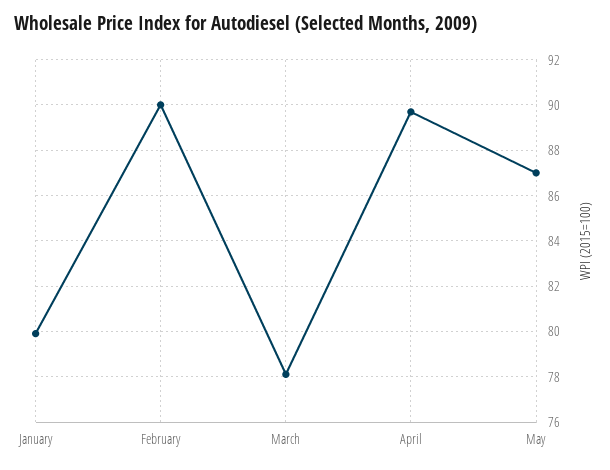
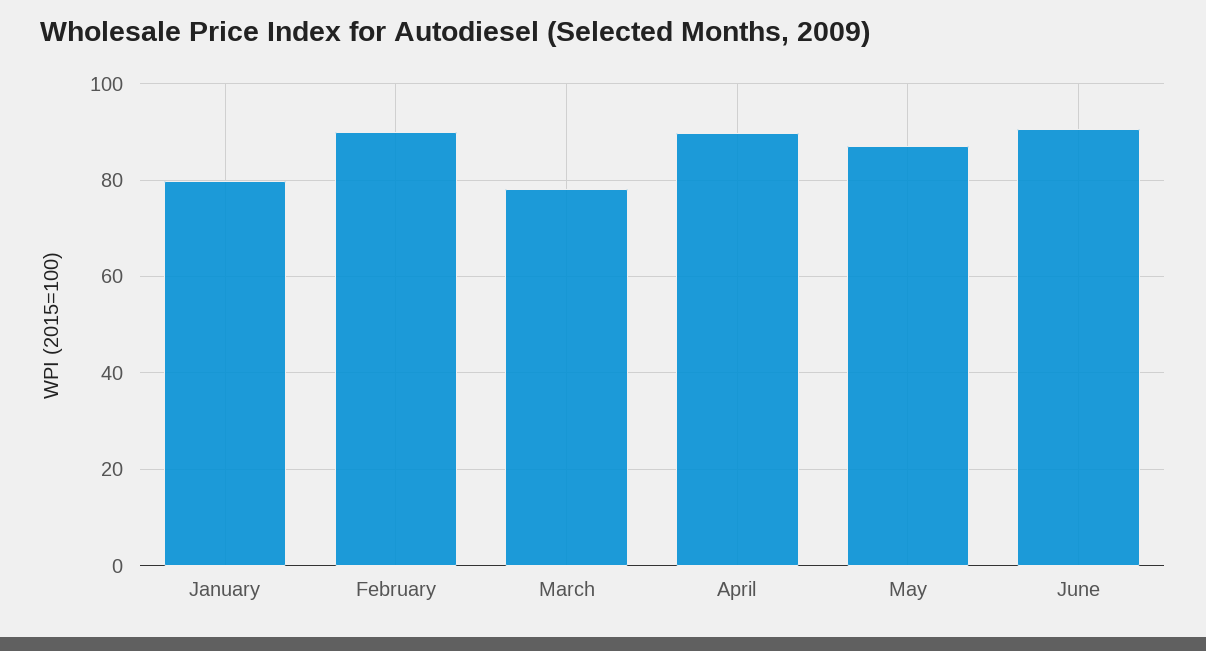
June: none -> 90

